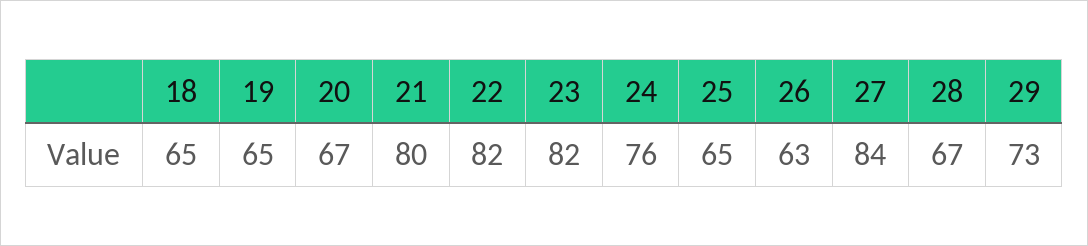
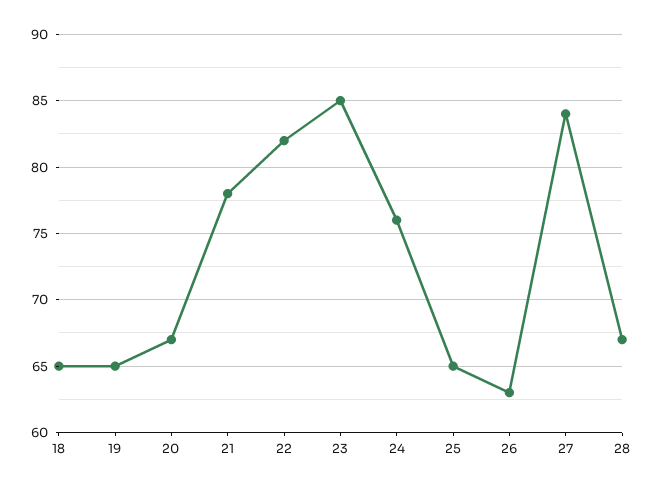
21: 80 -> 78
23: 82 -> 85
29: 73 -> none

